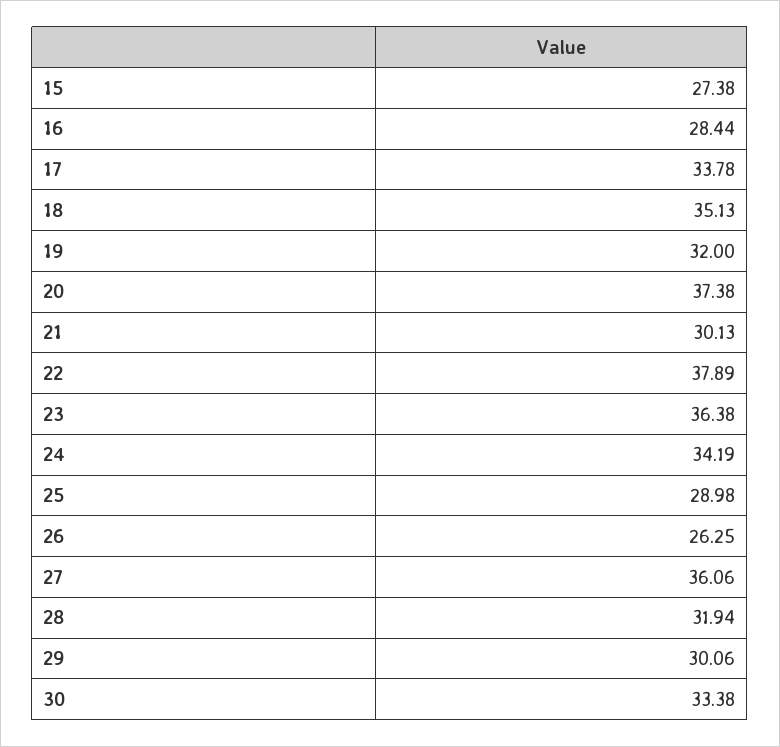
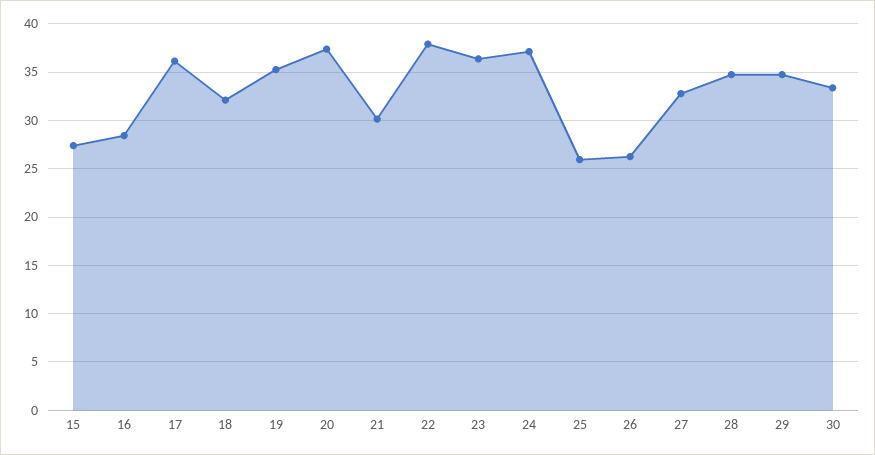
17: 33.78 -> 36
18: 35.13 -> 32
19: 32 -> 35
24: 34.19 -> 37
25: 28.98 -> 26
27: 36.06 -> 33
28: 31.94 -> 35
29: 30.06 -> 35

